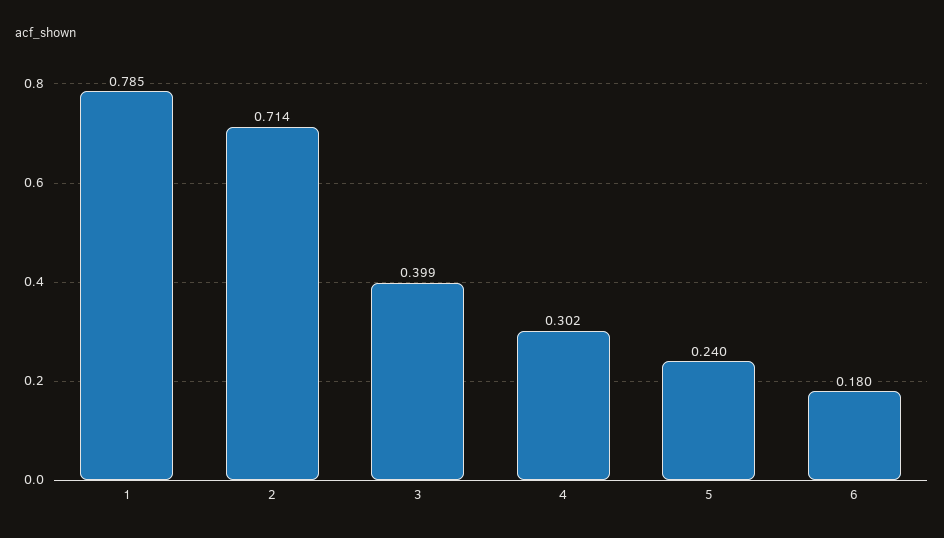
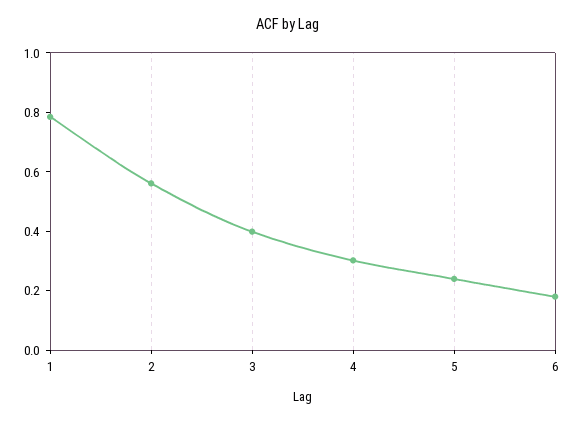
2: 0.714 -> 0.55

